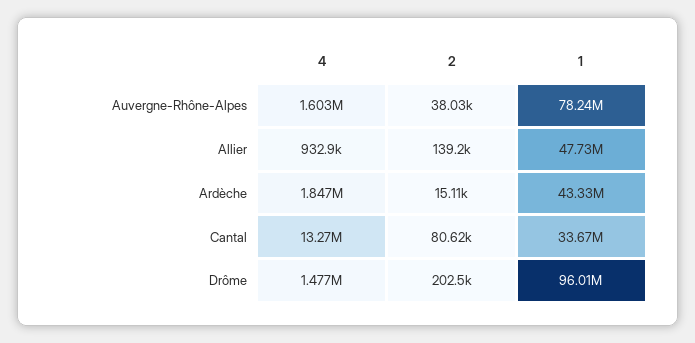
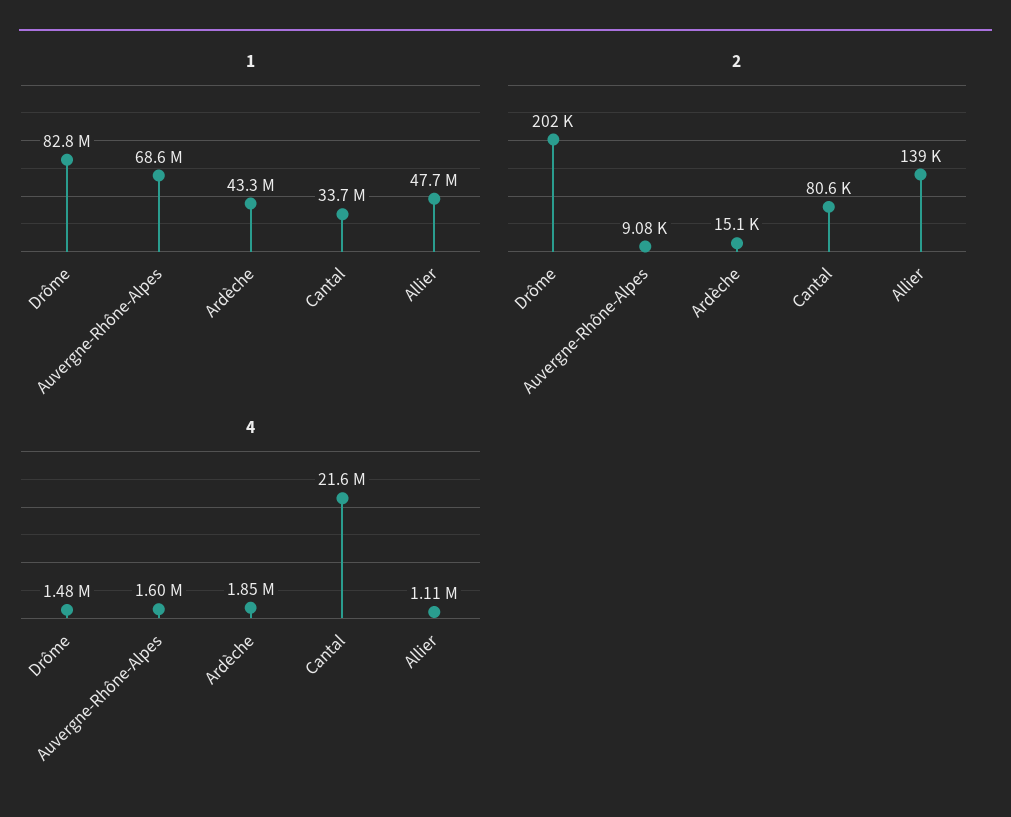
2, Auvergne-Rhône-Alpes: 38030 -> 9080
1, Auvergne-Rhône-Alpes: 78240000 -> 68600000
4, Allier: 932900 -> 1110000
4, Cantal: 13270000 -> 21600000
1, Drôme: 96010000 -> 82800000

